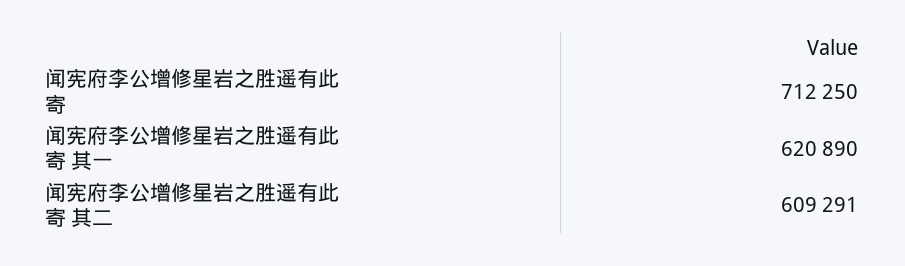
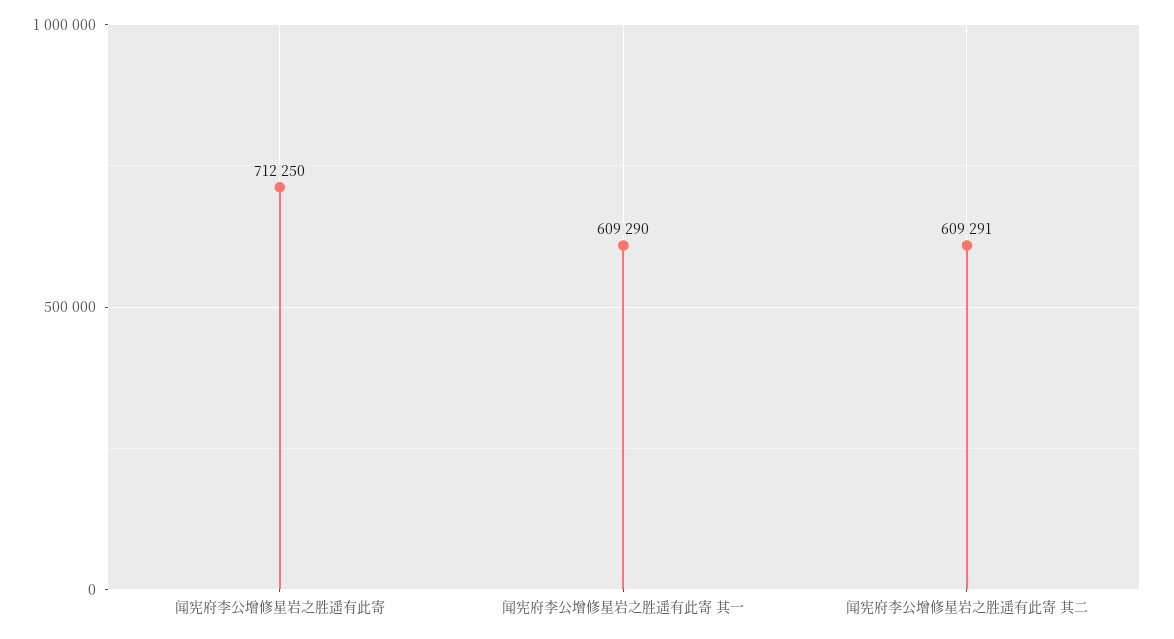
闻宪府李公增修星岩之胜遥有此寄 其一: 620890 -> 609290

